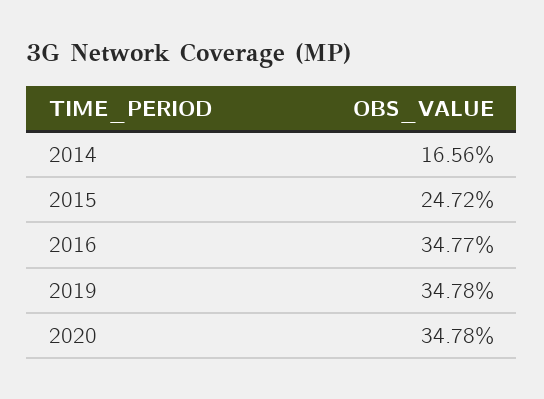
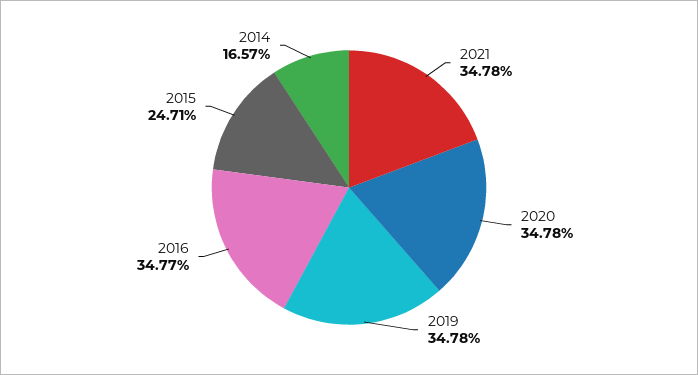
2014: 16.56 -> 16.57
2015: 24.72 -> 24.71
2021: none -> 34.78

